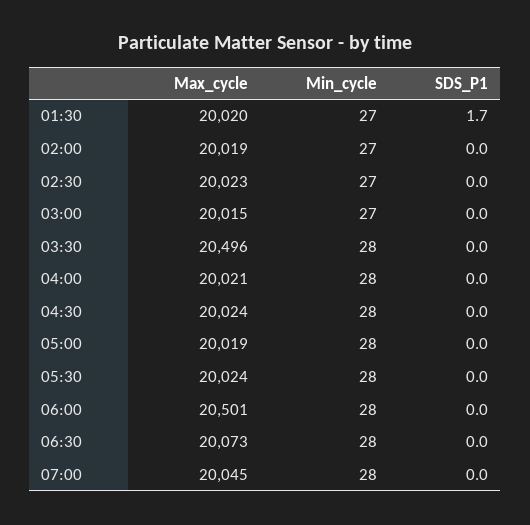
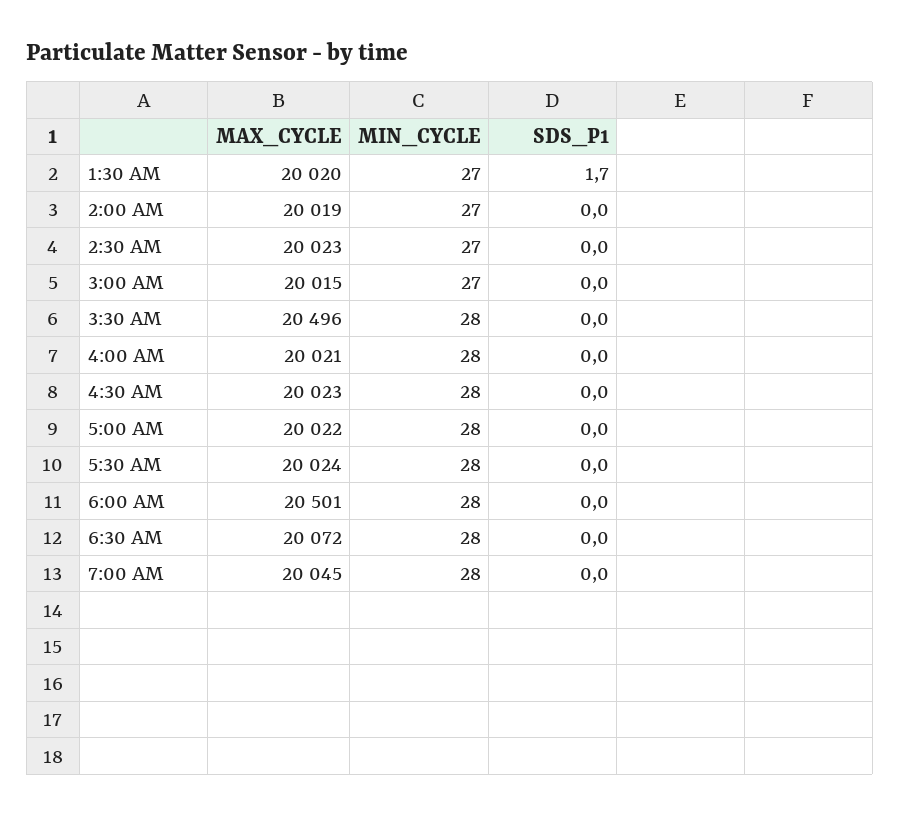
Max_cycle, 04:30: 20024 -> 20023
Max_cycle, 05:00: 20019 -> 20022
Max_cycle, 06:30: 20073 -> 20072

